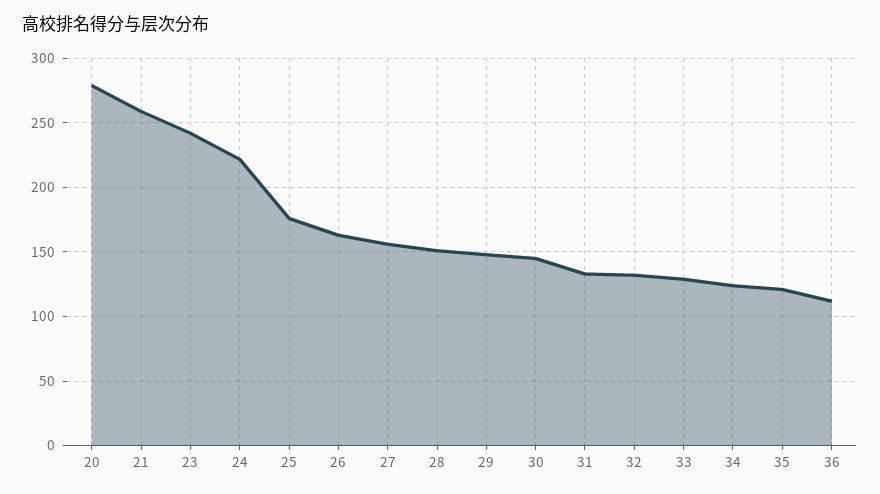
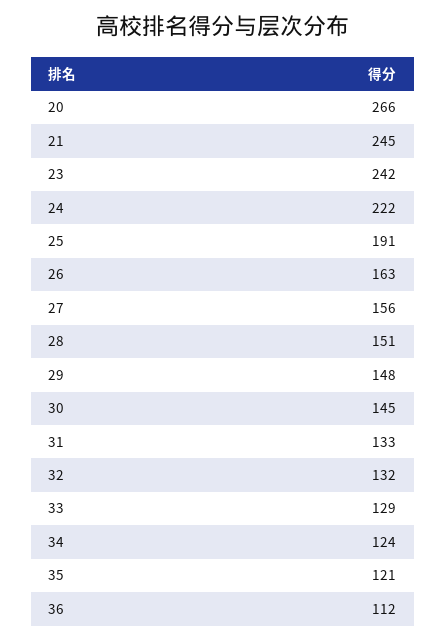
20: 280 -> 266
21: 260 -> 245
25: 175 -> 191

